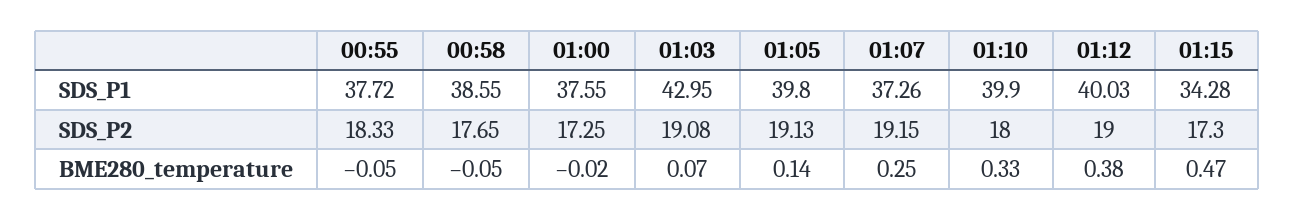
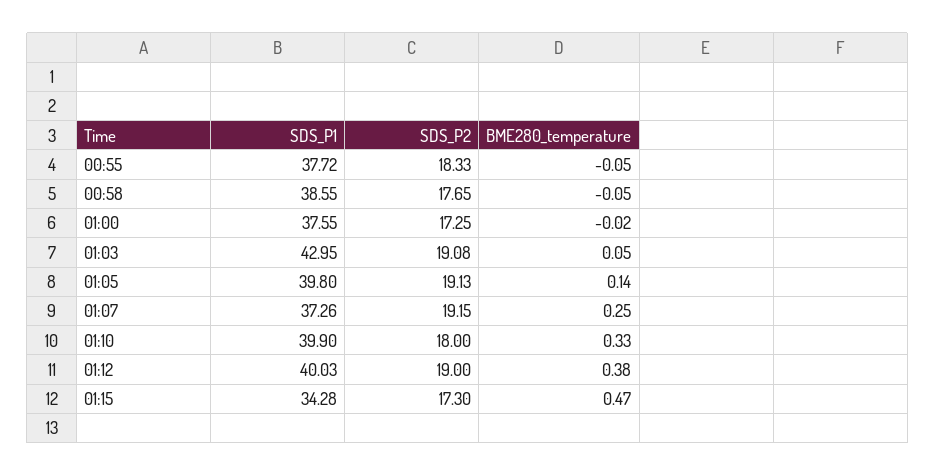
01:03, BME280_temperature: 0.07 -> 0.05

